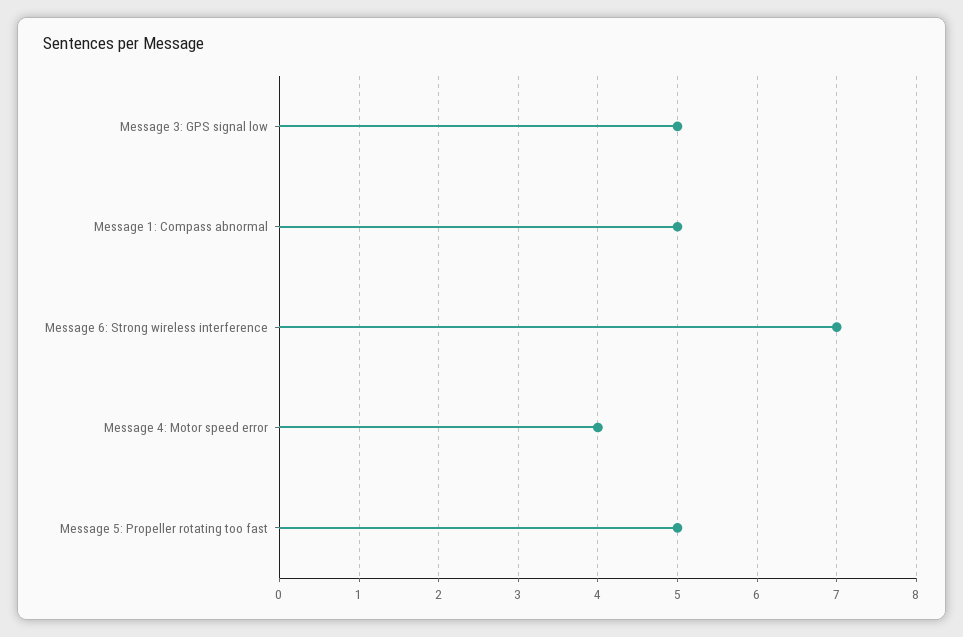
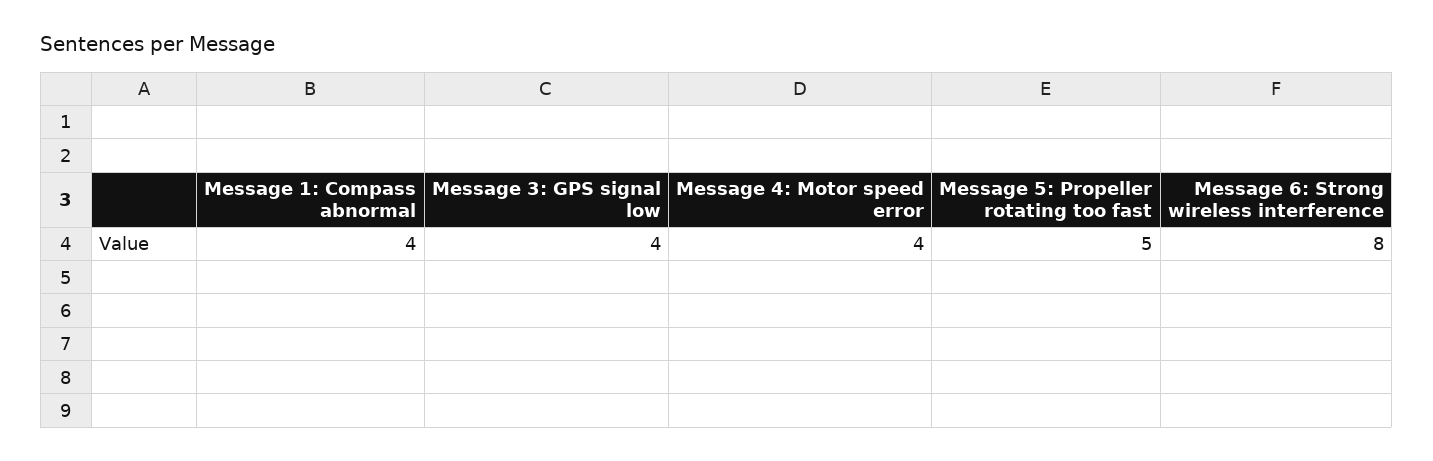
Message 3: GPS signal low: 5 -> 4
Message 1: Compass abnormal: 5 -> 4
Message 6: Strong wireless interference: 7 -> 8

